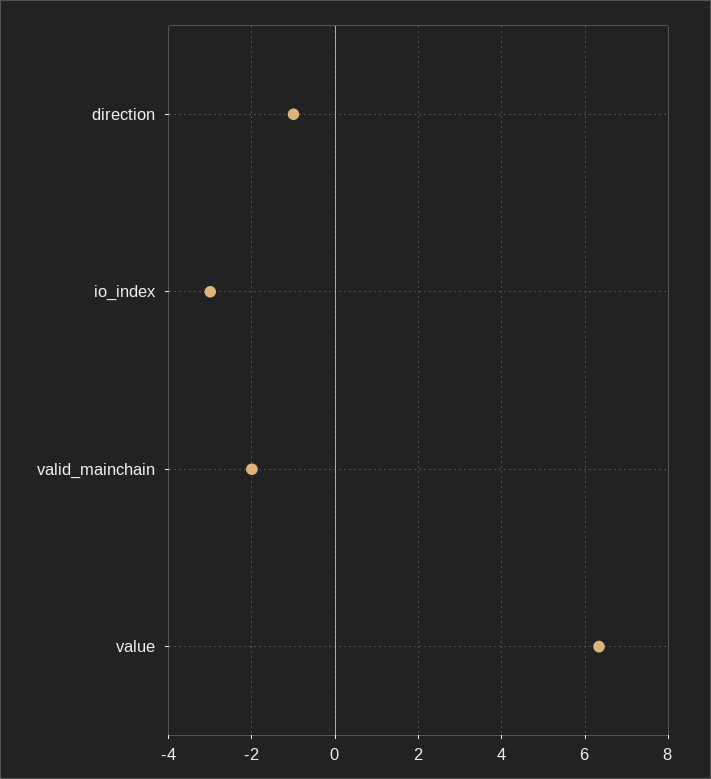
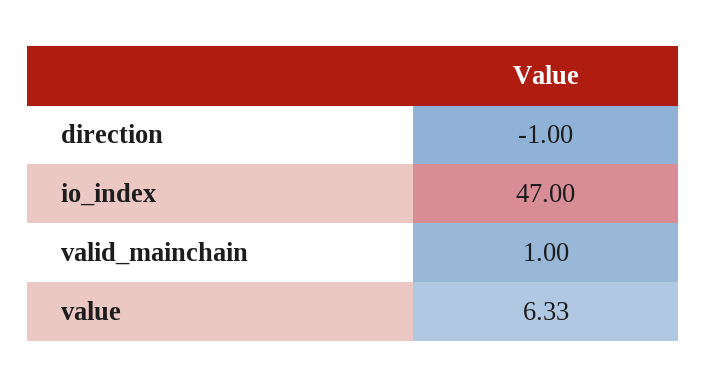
io_index: -3 -> 47
valid_mainchain: -2 -> 1

